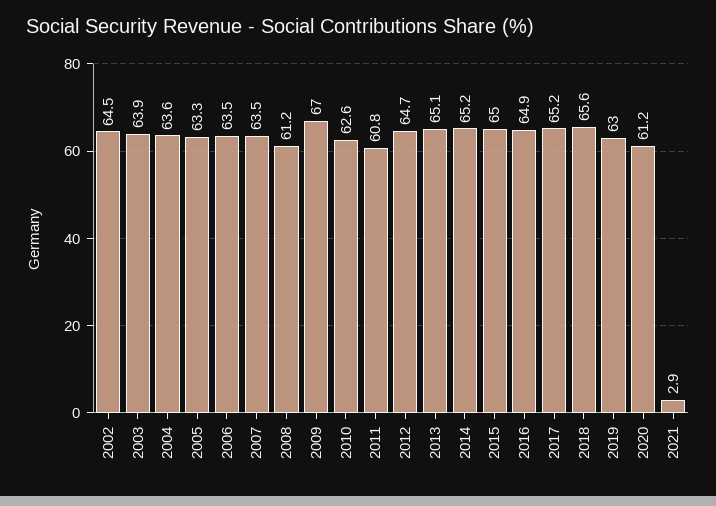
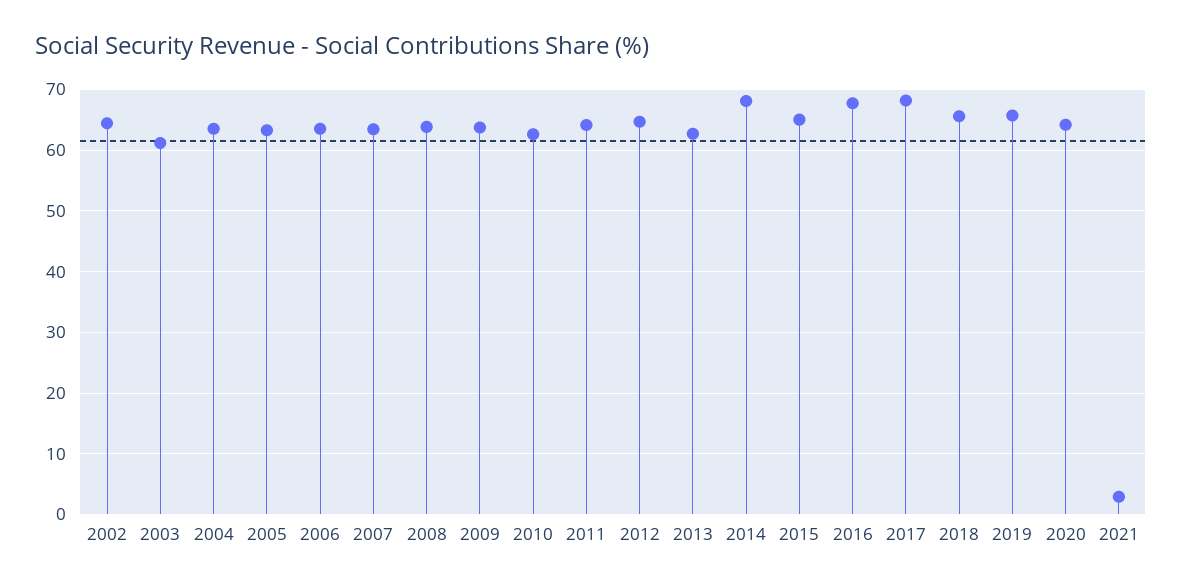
2003: 63.9 -> 61
2008: 61.2 -> 64
2009: 67 -> 64
2011: 60.8 -> 64
2013: 65.1 -> 63
2014: 65.2 -> 68
2016: 64.9 -> 68
2017: 65.2 -> 68
2019: 63 -> 66
2020: 61.2 -> 64

